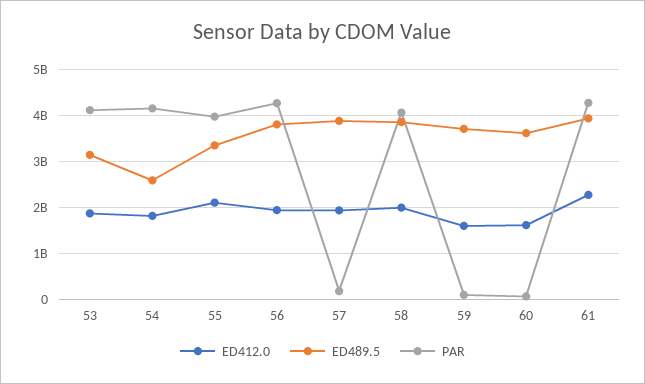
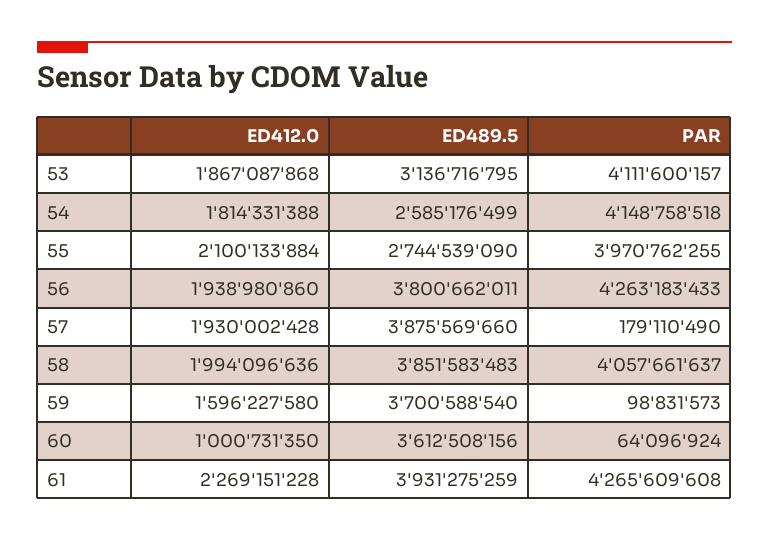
ED489.5, 55: 3400000000 -> 2744539090
ED412.0, 60: 1600000000 -> 1000731350

